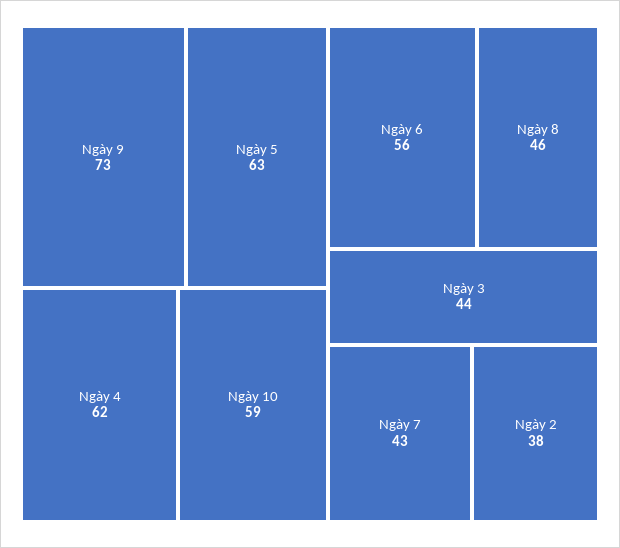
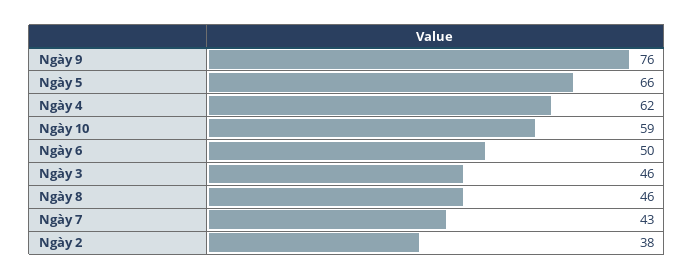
Ngày 9: 73 -> 76
Ngày 5: 63 -> 66
Ngày 6: 56 -> 50
Ngày 3: 44 -> 46

